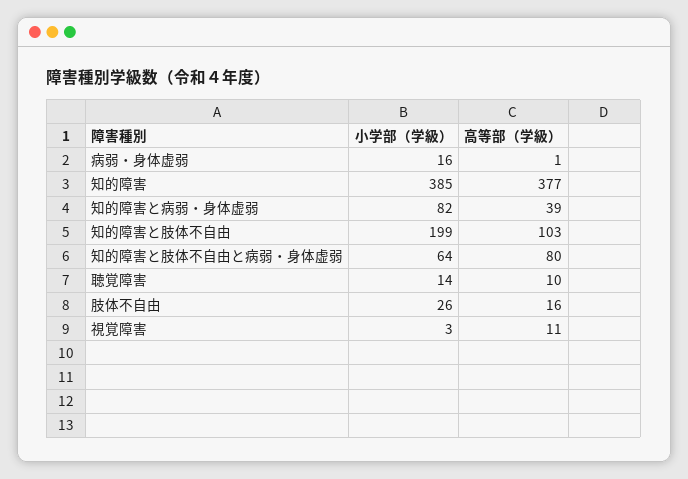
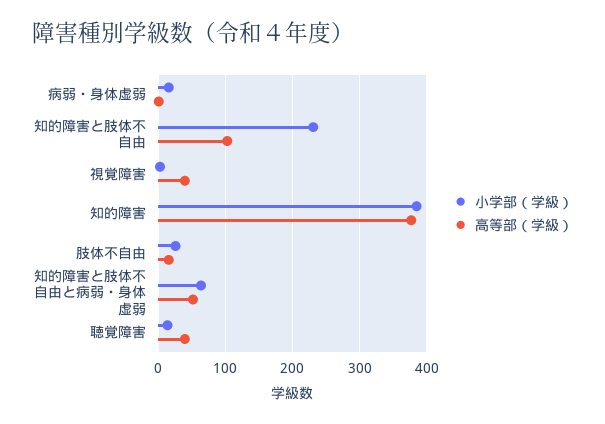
小学部（学級）, 知的障害と病弱・身体虚弱: 82 -> none
高等部（学級）, 知的障害と病弱・身体虚弱: 39 -> none
小学部（学級）, 知的障害と肢体不自由: 199 -> 230
高等部（学級）, 知的障害と肢体不自由と病弱・身体虚弱: 80 -> 50
高等部（学級）, 聴覚障害: 10 -> 40
高等部（学級）, 視覚障害: 11 -> 40

